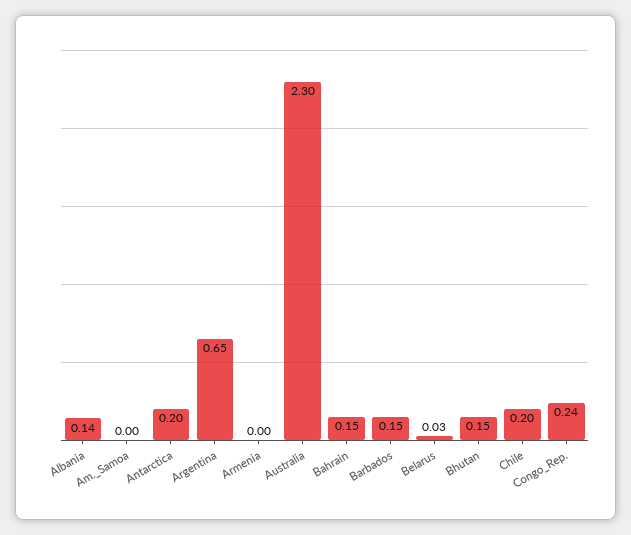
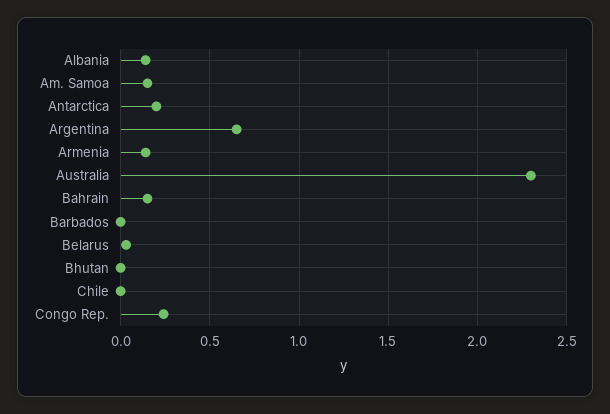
Am._Samoa: 0 -> 0.15
Armenia: 0 -> 0.15
Barbados: 0.15 -> 0
Bhutan: 0.15 -> 0
Chile: 0.2 -> 0

